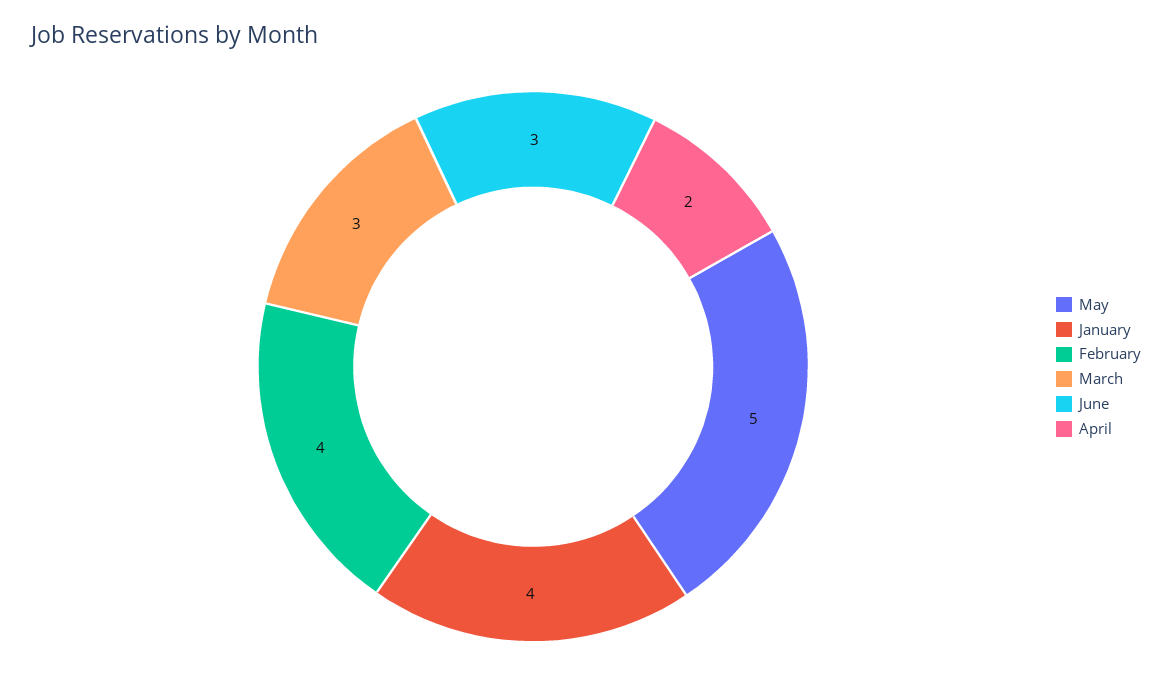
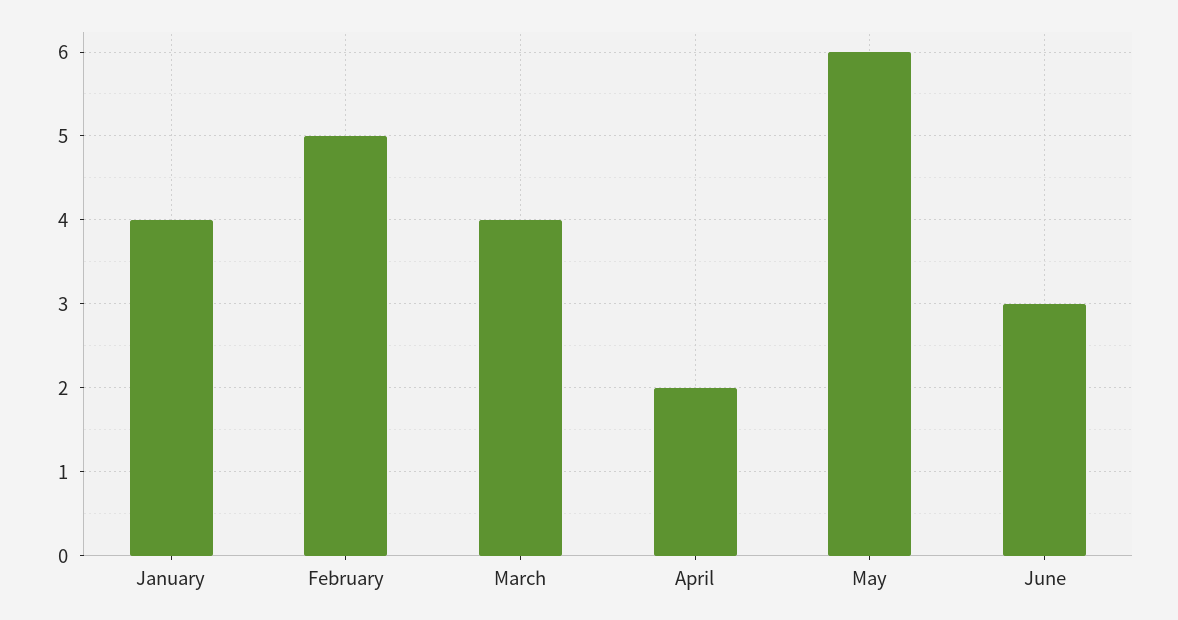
May: 5 -> 6
February: 4 -> 5
March: 3 -> 4

